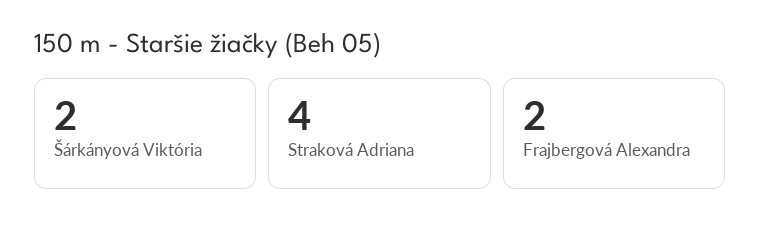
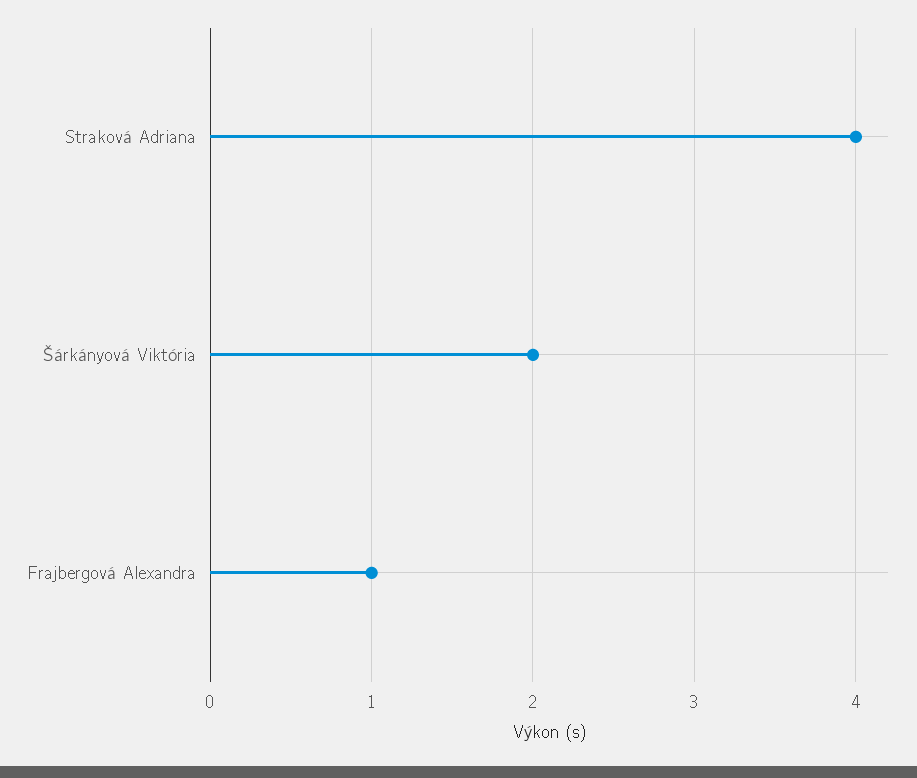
Frajbergová Alexandra: 2 -> 1

